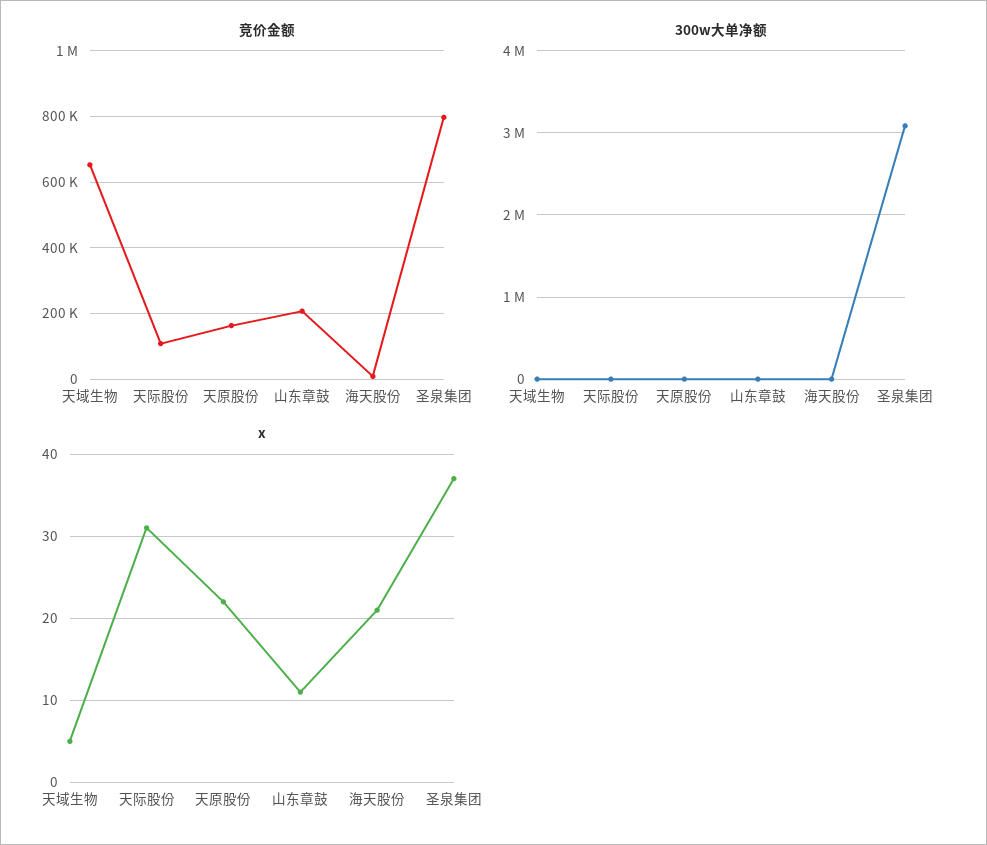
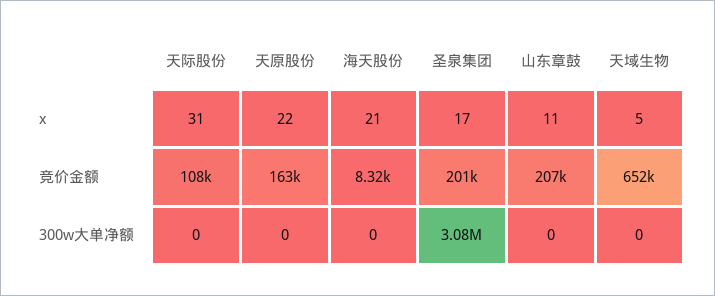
竞价金额, 圣泉集团: 800000 -> 201000
x, 圣泉集团: 37 -> 17

